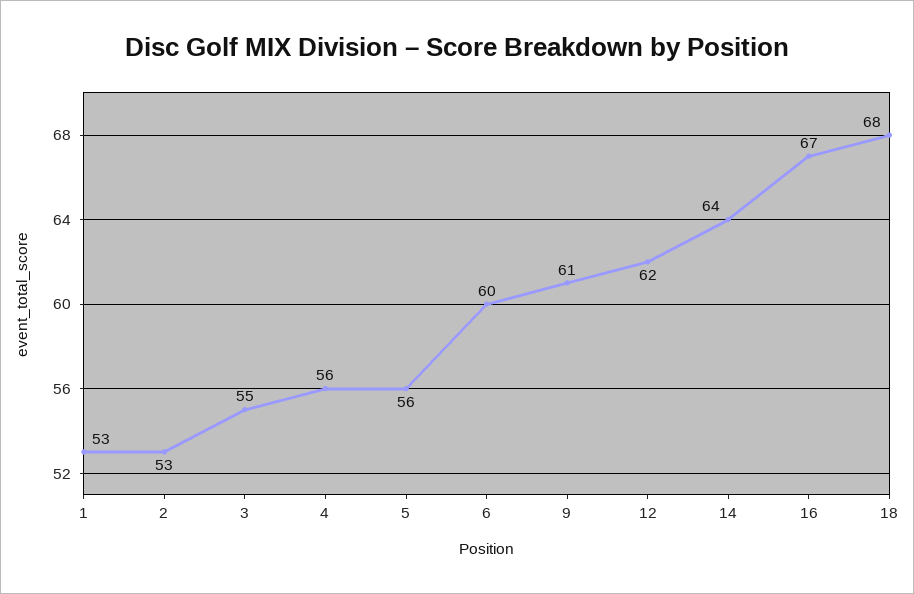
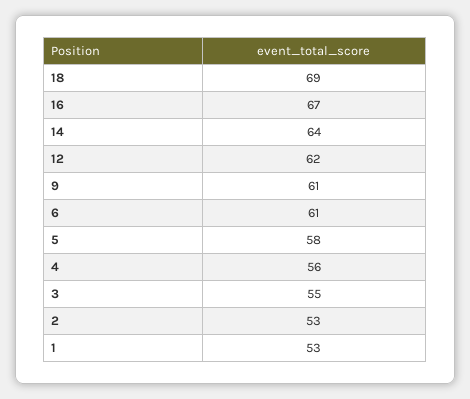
5: 56 -> 58
6: 60 -> 61
18: 68 -> 69

